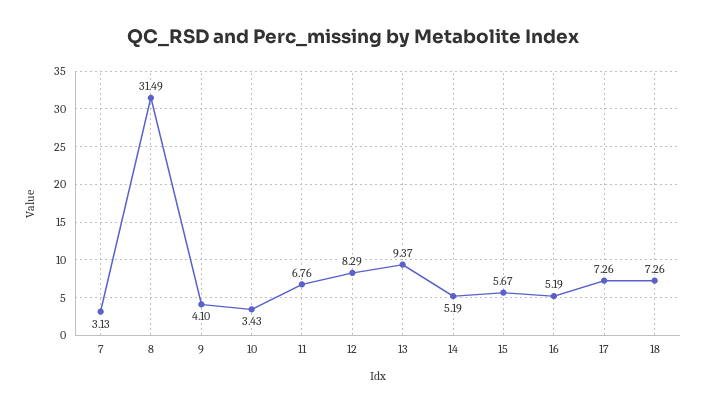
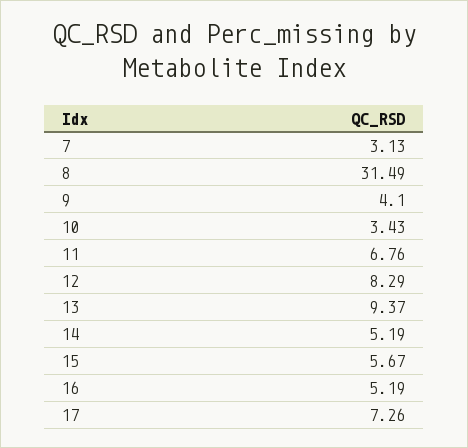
18: 7.26 -> none

